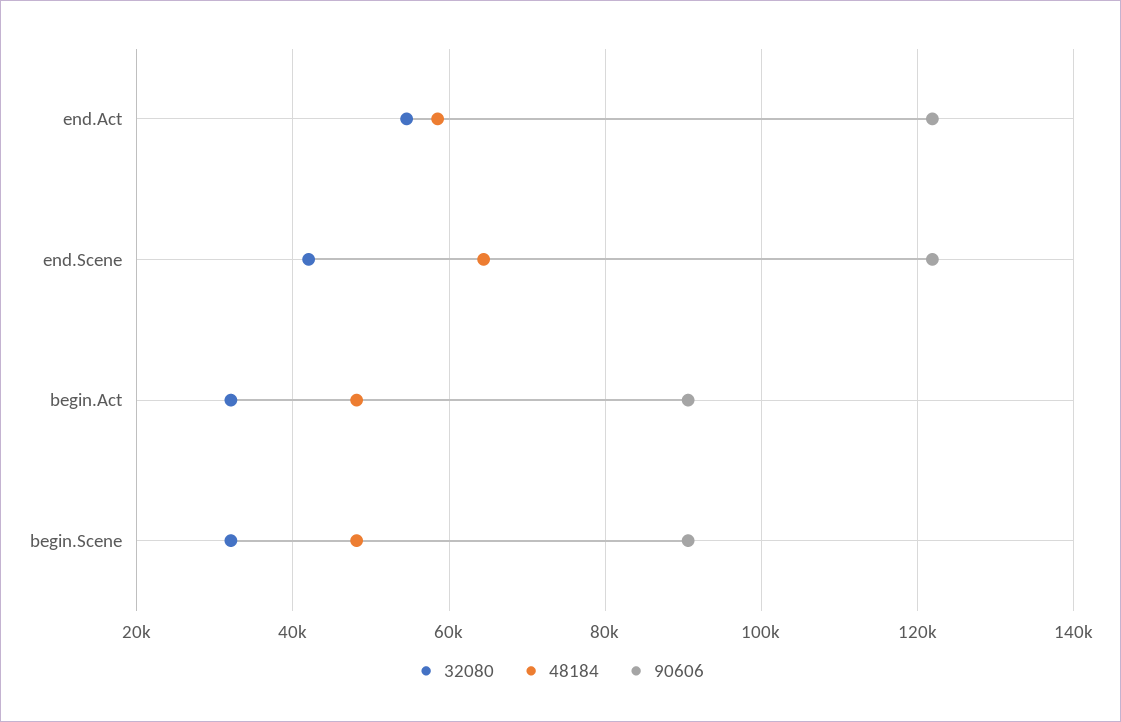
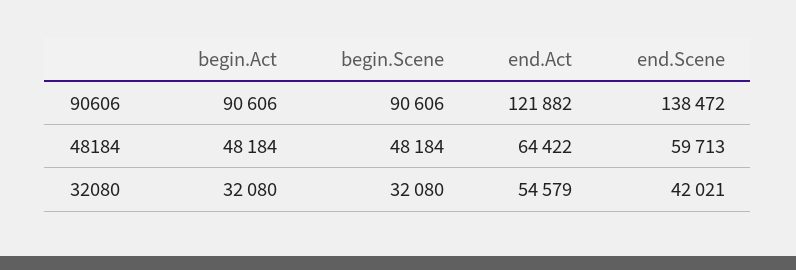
48184, end.Act: 58000 -> 64422
48184, end.Scene: 64000 -> 59713
90606, end.Scene: 122000 -> 138472

